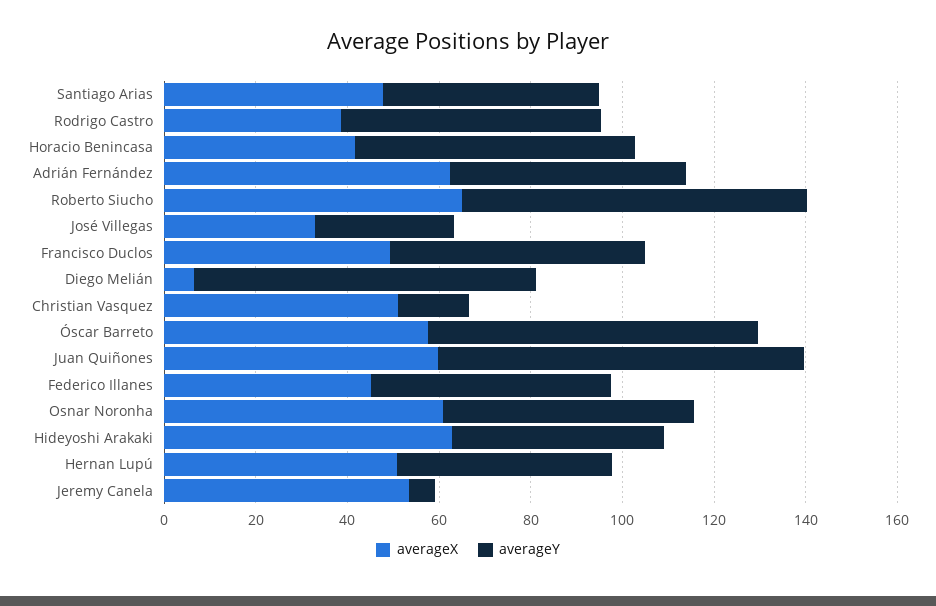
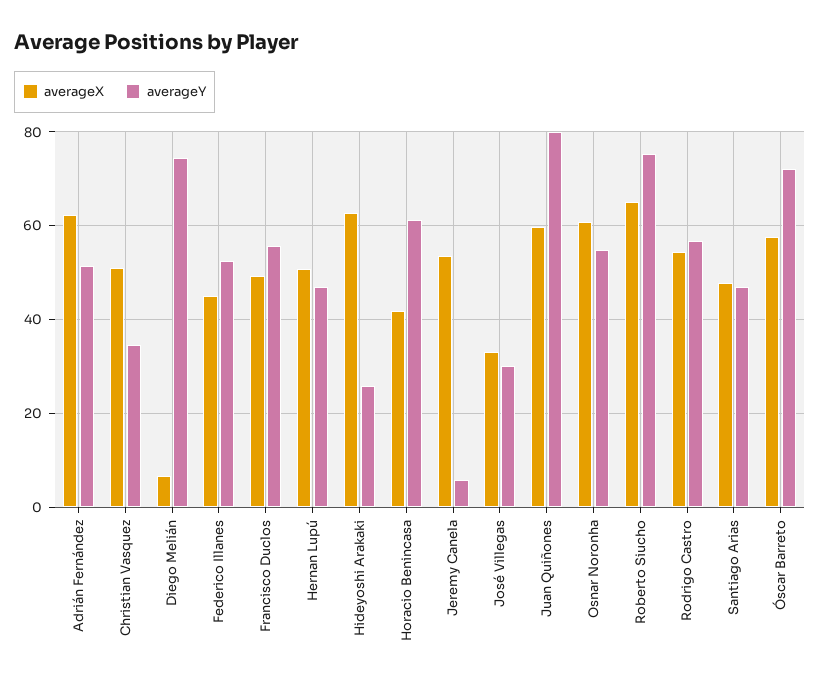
averageX, Rodrigo Castro: 40 -> 54
averageY, Christian Vasquez: 15 -> 34
averageY, Hideyoshi Arakaki: 45 -> 26

